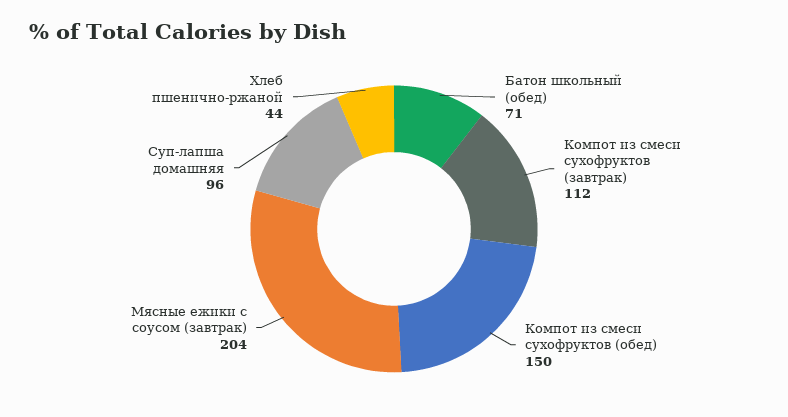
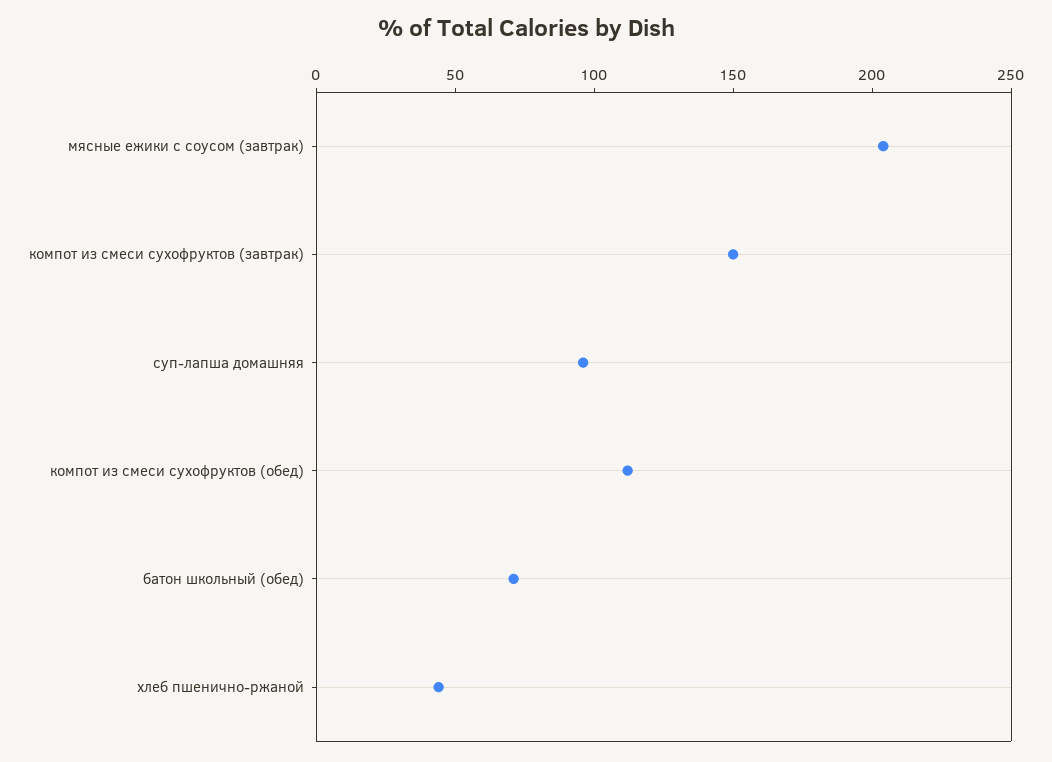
Компот из смеси сухофруктов (завтрак): 112 -> 150
Компот из смеси сухофруктов (обед): 150 -> 110

